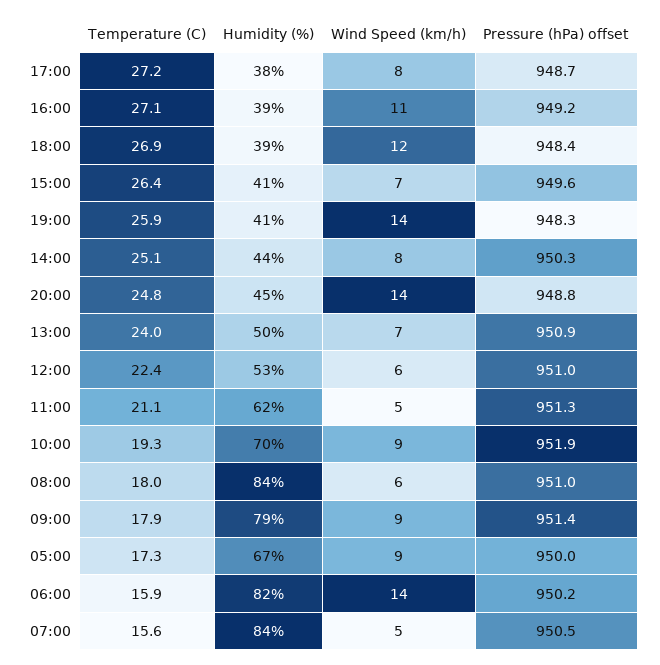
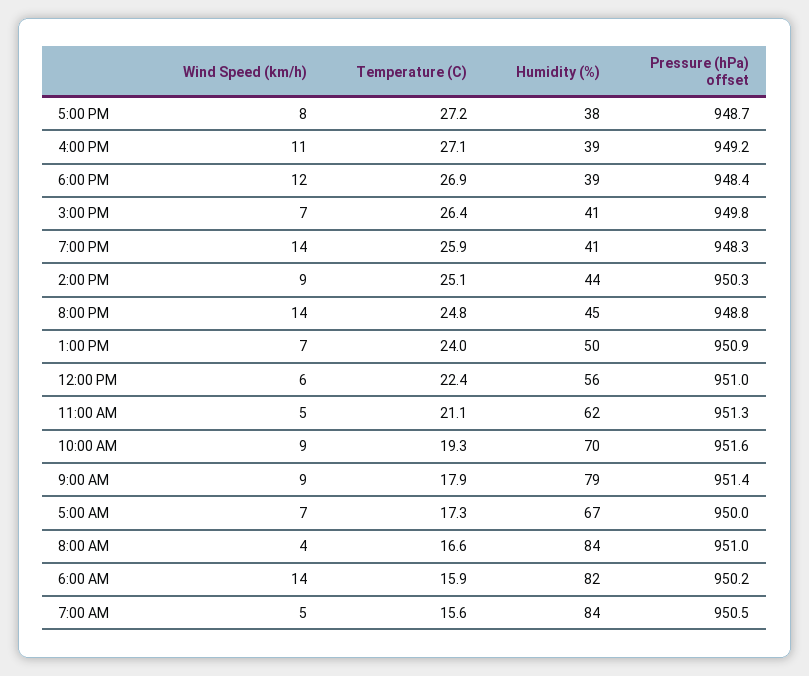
Pressure (hPa) offset, 15:00: 949.6 -> 949.8
Wind Speed (km/h), 14:00: 8 -> 9
Humidity (%), 12:00: 53 -> 56
Pressure (hPa) offset, 10:00: 951.9 -> 951.6
Temperature (C), 08:00: 18 -> 16.6
Wind Speed (km/h), 08:00: 6 -> 4
Wind Speed (km/h), 05:00: 9 -> 7

